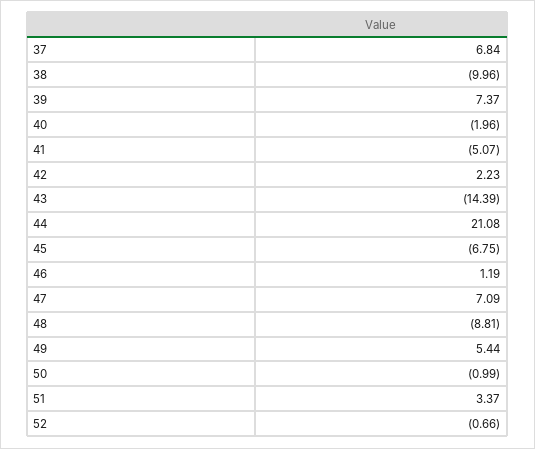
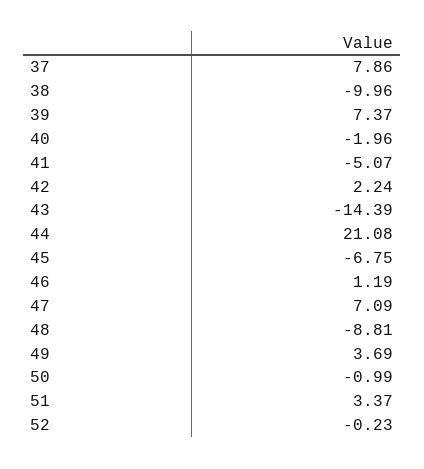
37: 6.84 -> 7.86
42: 2.23 -> 2.24
49: 5.44 -> 3.69
52: -0.66 -> -0.23

